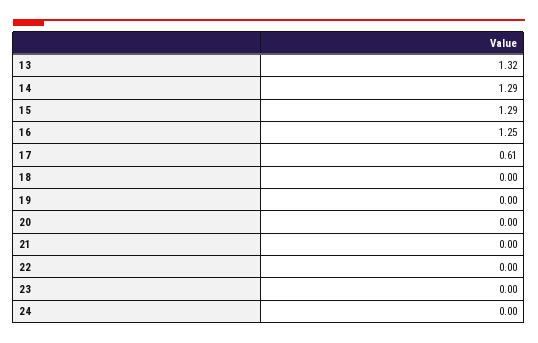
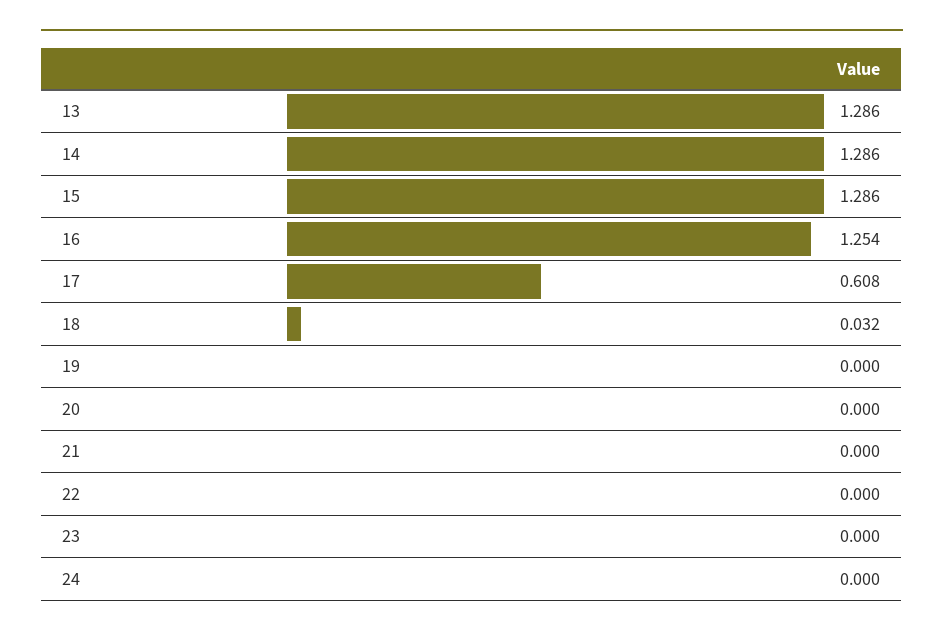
13: 1.32 -> 1.286
18: 0 -> 0.032

